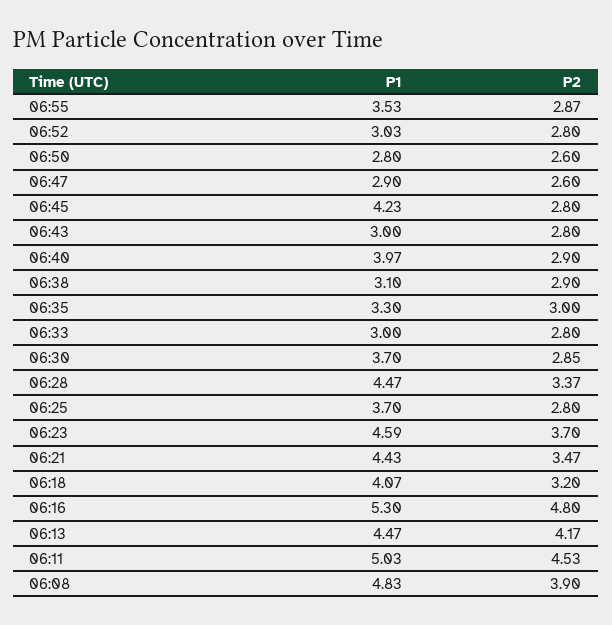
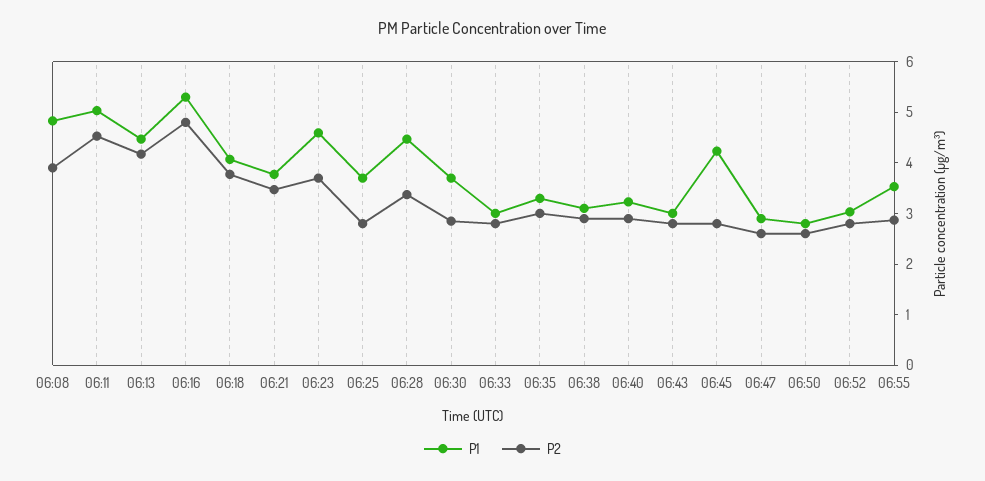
P1, 06:40: 3.97 -> 3.2
P1, 06:21: 4.43 -> 3.8
P2, 06:18: 3.2 -> 3.8

